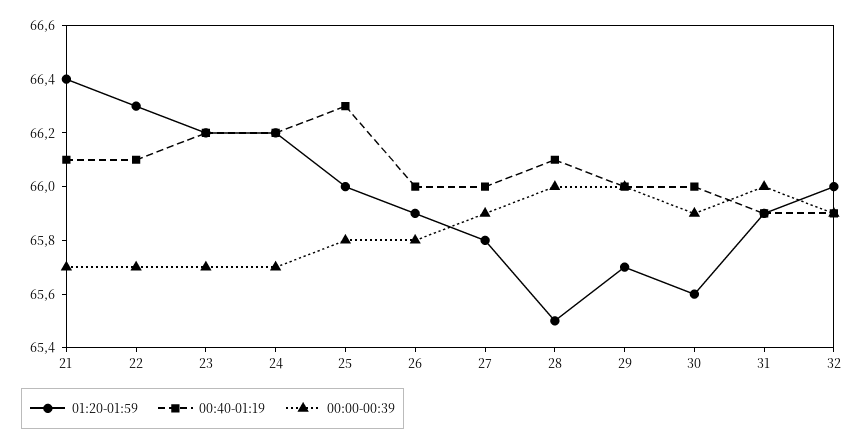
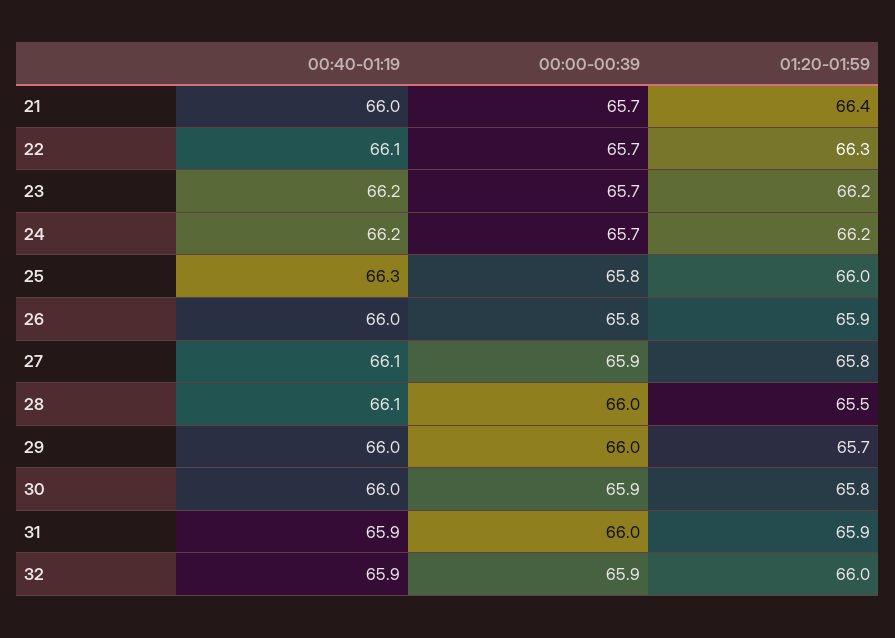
00:40-01:19, 21: 66.1 -> 66
00:40-01:19, 27: 66 -> 66.1
01:20-01:59, 30: 65.6 -> 65.8

